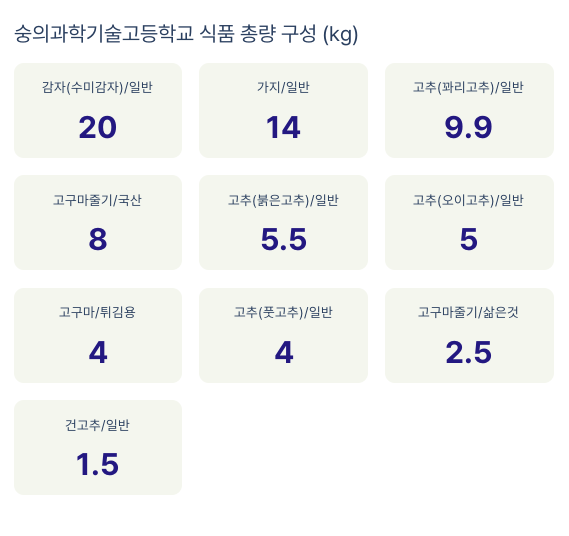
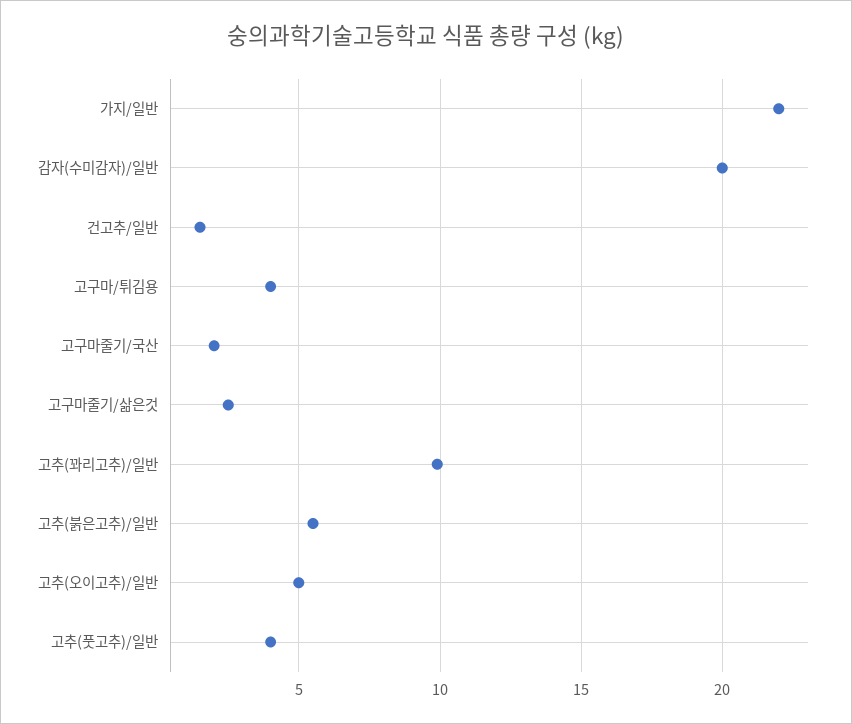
가지/일반: 14 -> 22
고구마줄기/국산: 8 -> 2

